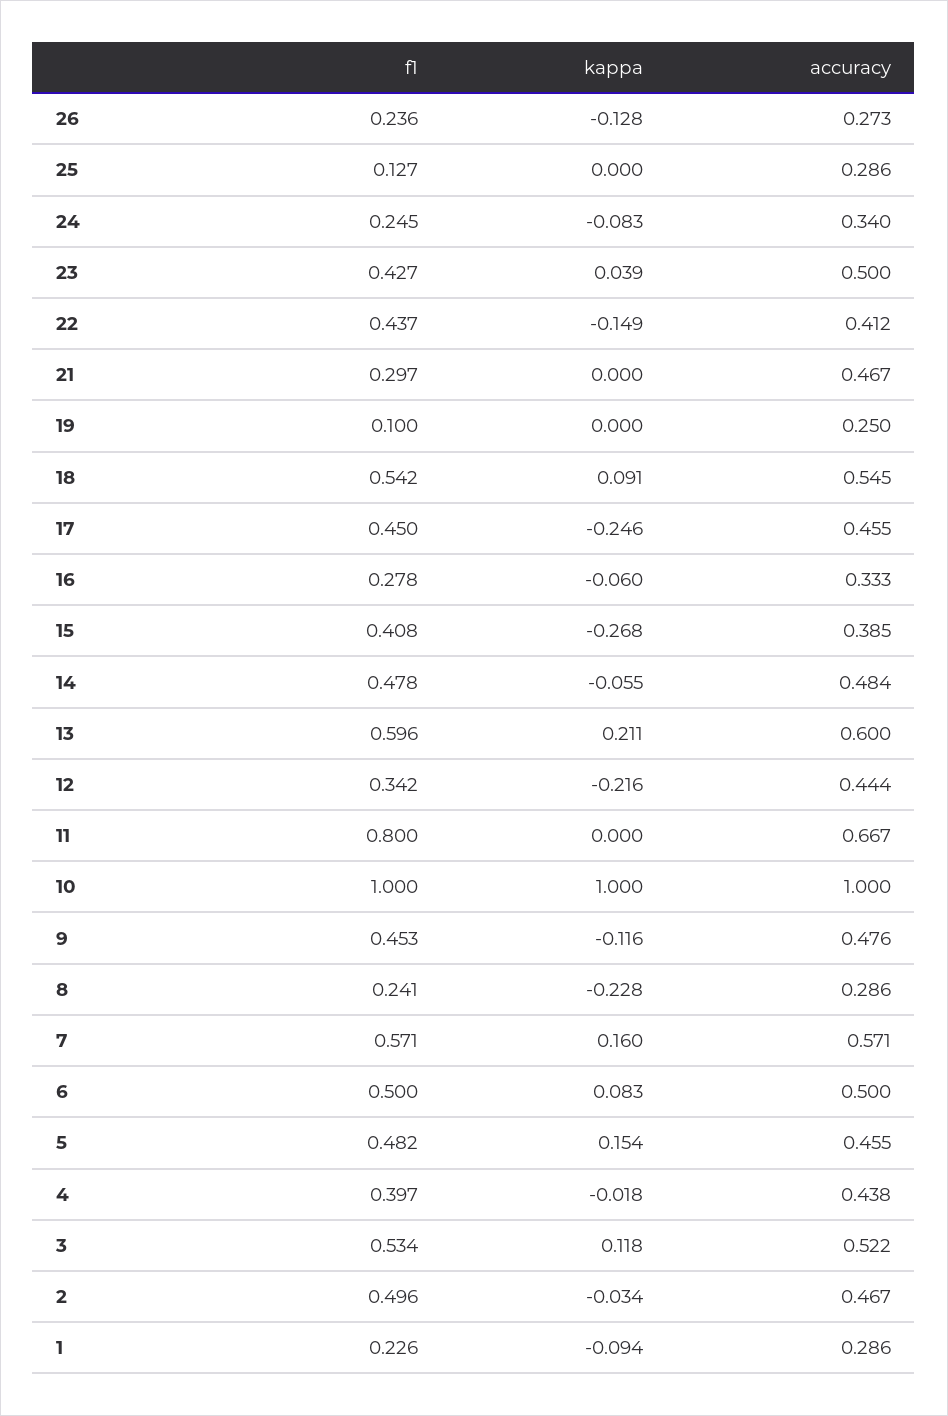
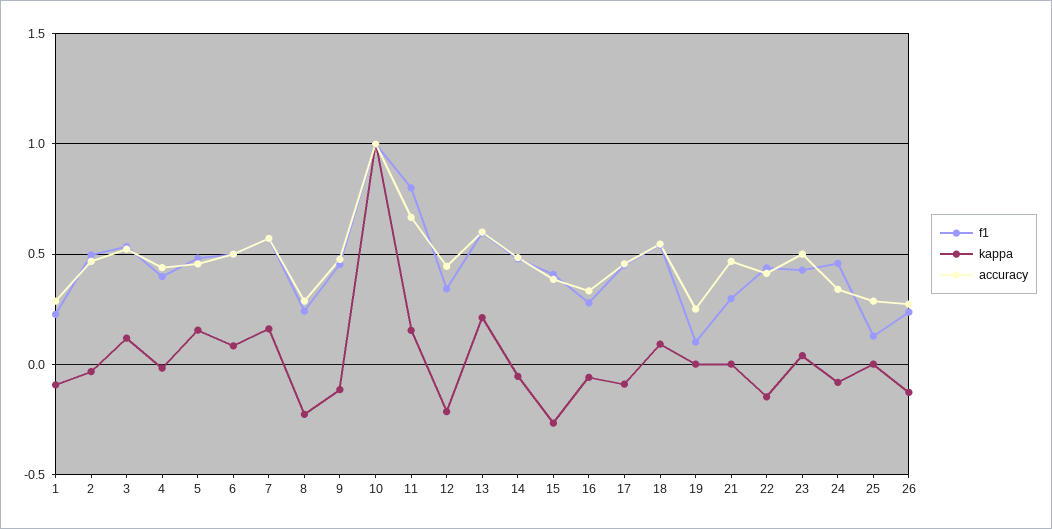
f1, 24: 0.245 -> 0.45
kappa, 17: -0.246 -> -0.1
kappa, 11: 0 -> 0.15

